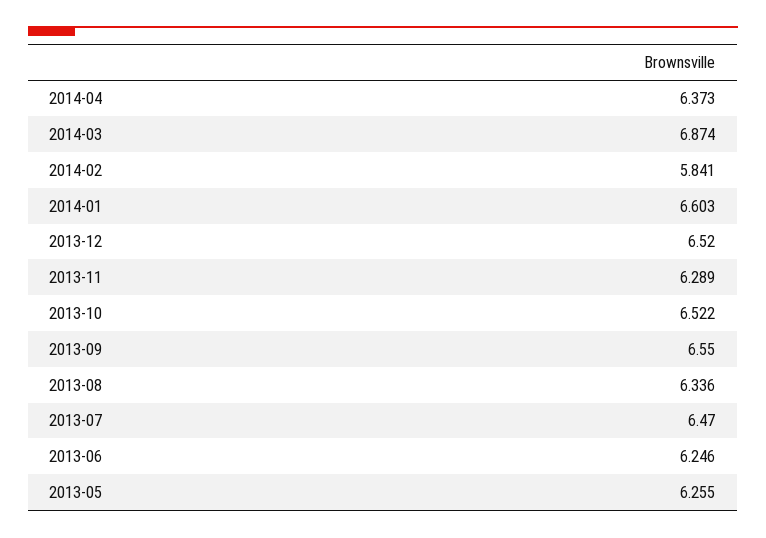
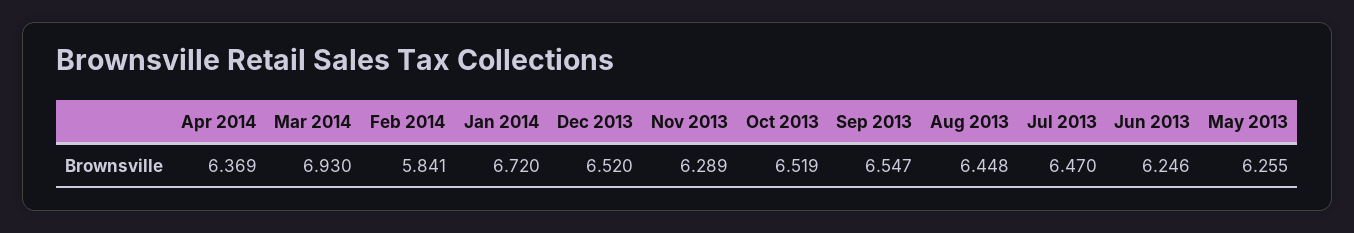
2014-04: 6.373 -> 6.369
2014-03: 6.874 -> 6.93
2014-01: 6.603 -> 6.72
2013-10: 6.522 -> 6.519
2013-09: 6.55 -> 6.547
2013-08: 6.336 -> 6.448

